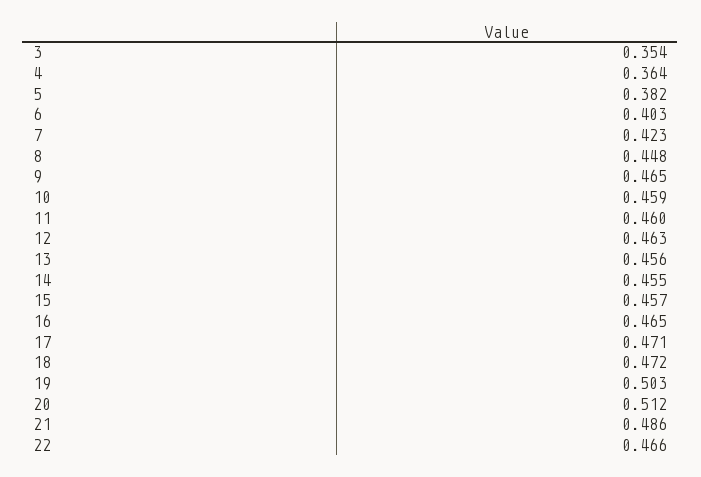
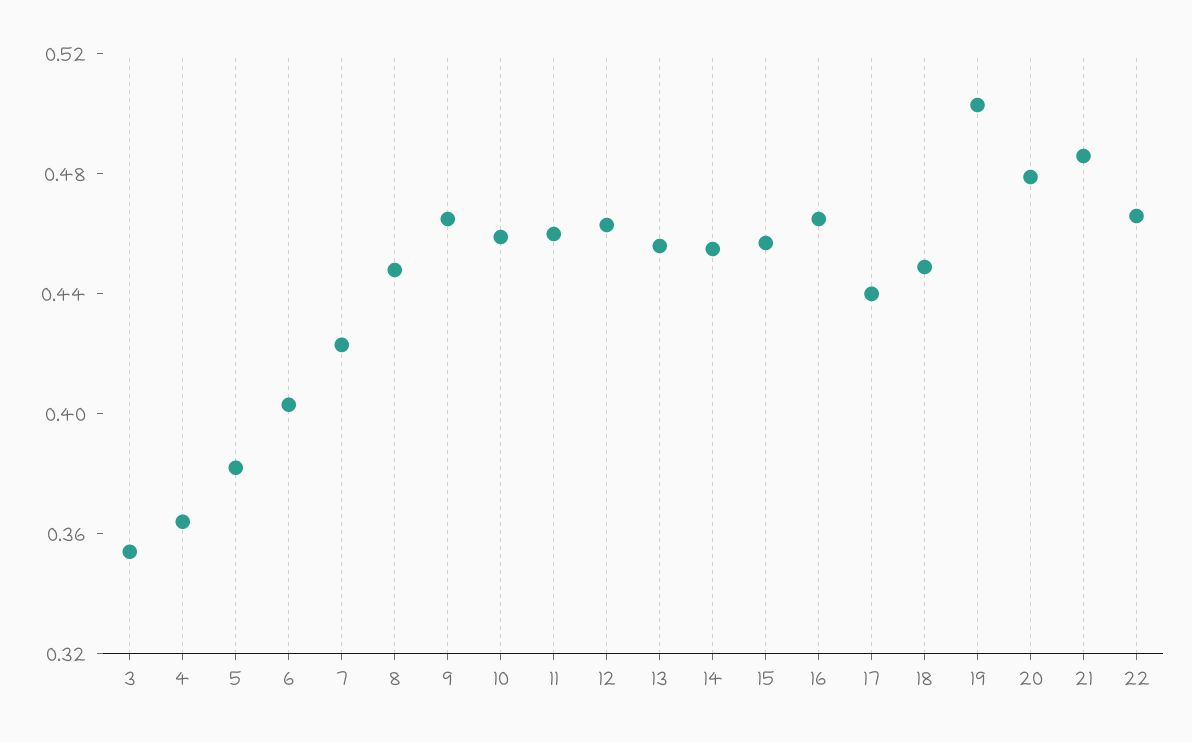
17: 0.471 -> 0.44
18: 0.472 -> 0.45
20: 0.512 -> 0.48

